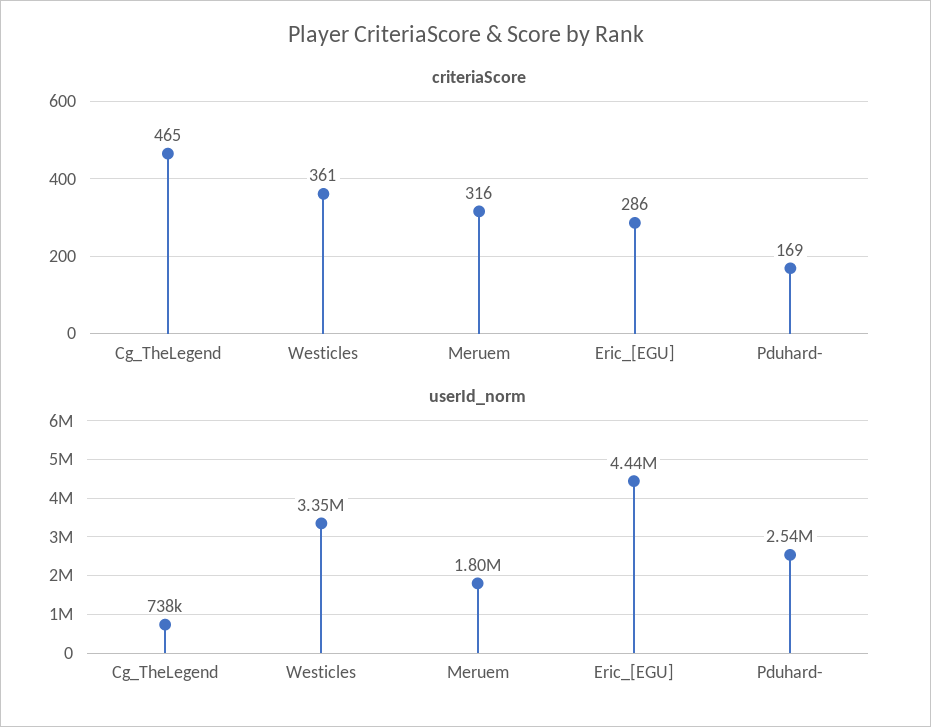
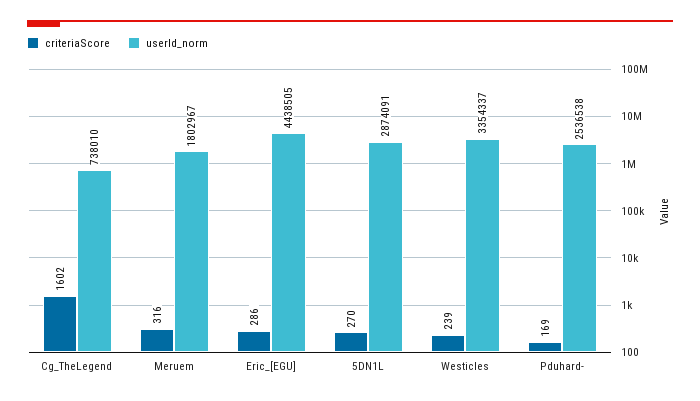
criteriaScore, Cg_TheLegend: 465 -> 1602
criteriaScore, Westicles: 361 -> 239
criteriaScore, 5DN1L: none -> 270
userId_norm, 5DN1L: none -> 2874091

